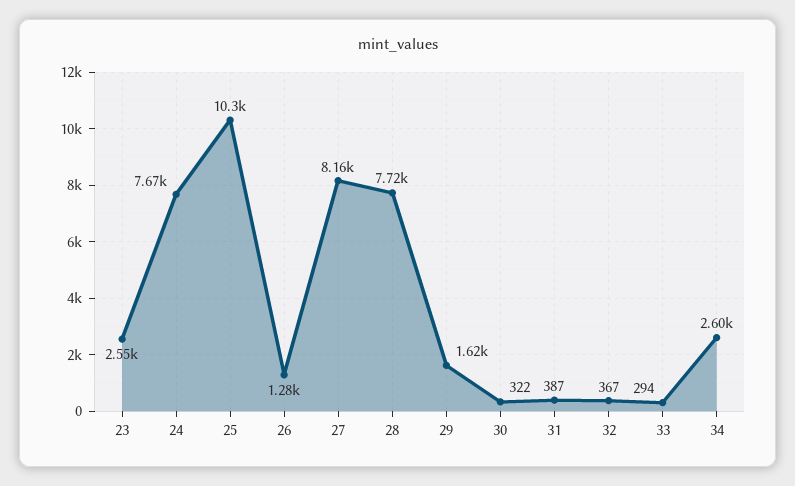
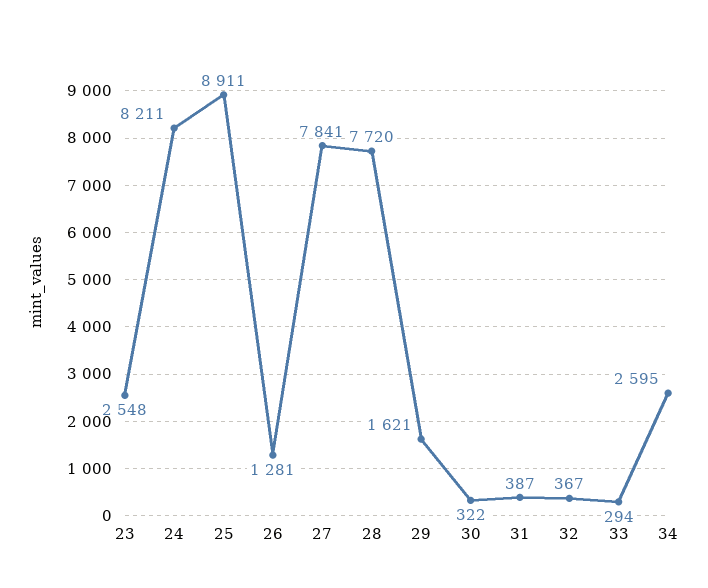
24: 7670 -> 8211
25: 10300 -> 8911
27: 8160 -> 7841

